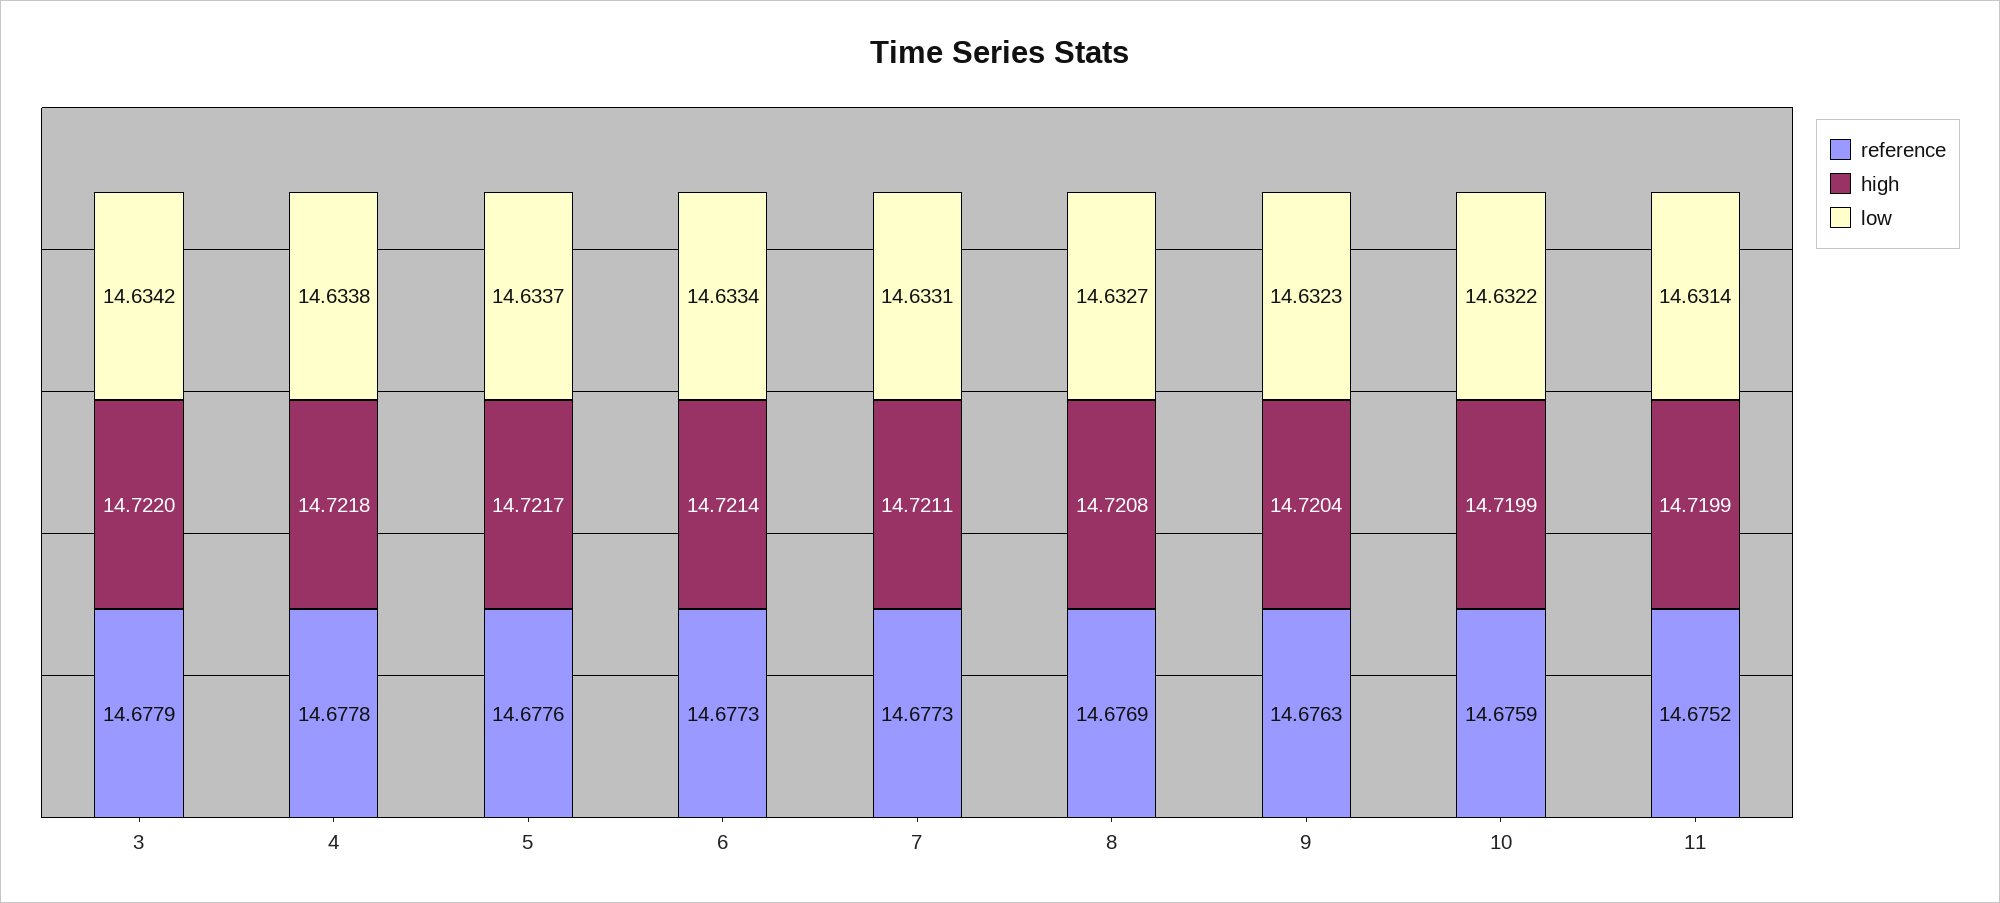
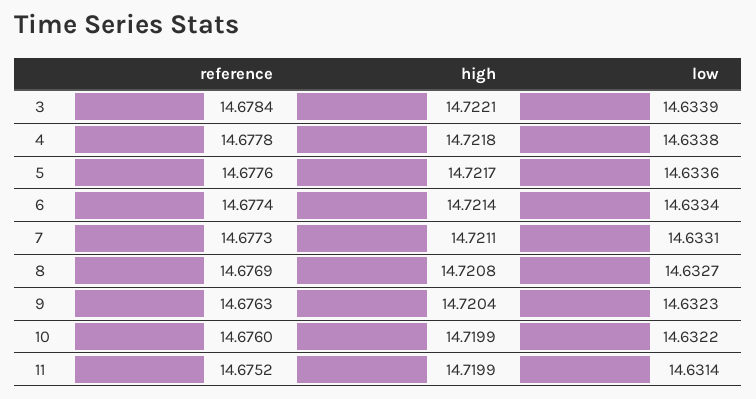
reference, 3: 14.6779 -> 14.6784
high, 3: 14.722 -> 14.7221
low, 3: 14.6342 -> 14.6339
low, 5: 14.6337 -> 14.6336
reference, 6: 14.6773 -> 14.6774
reference, 10: 14.6759 -> 14.676

